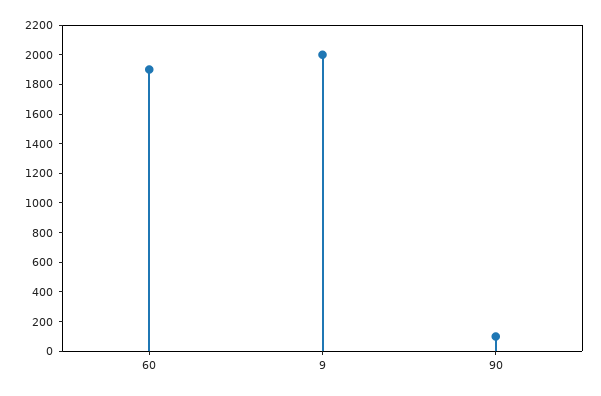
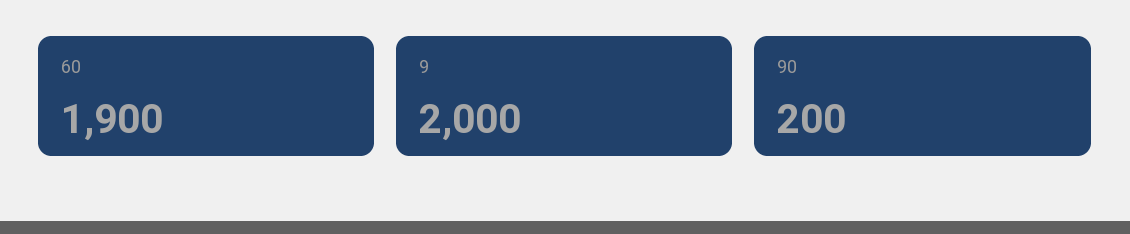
90: 100 -> 200

